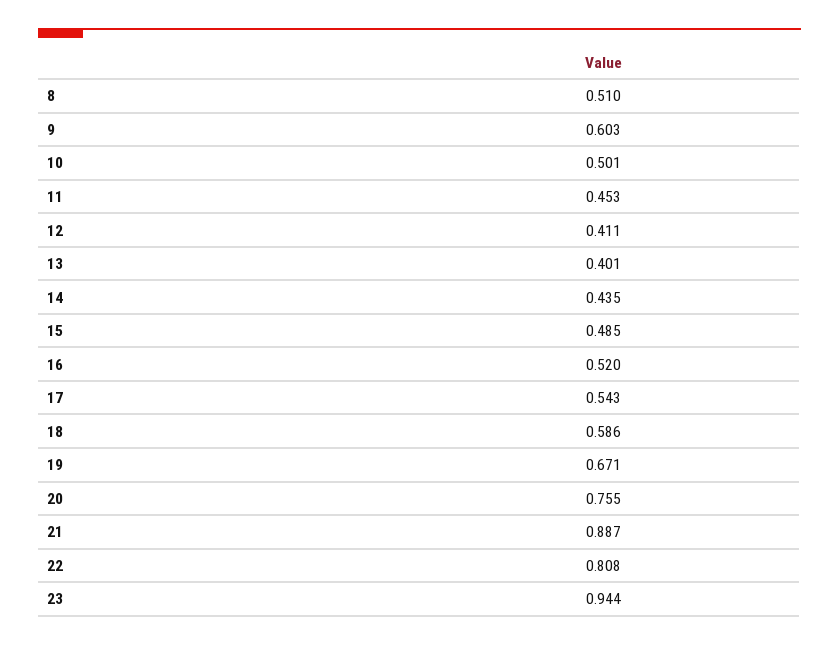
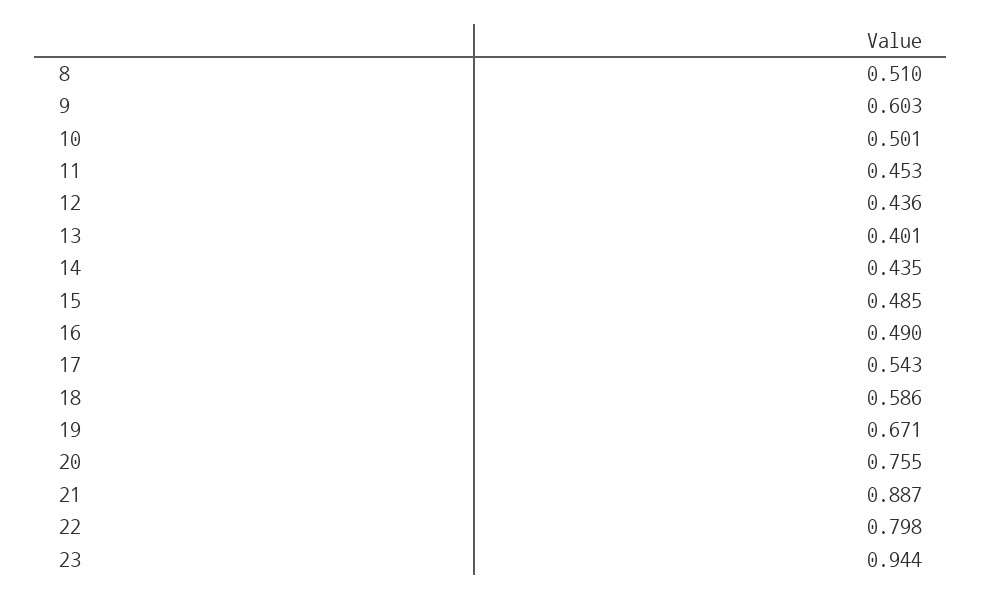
12: 0.411 -> 0.436
16: 0.52 -> 0.49
22: 0.808 -> 0.798

